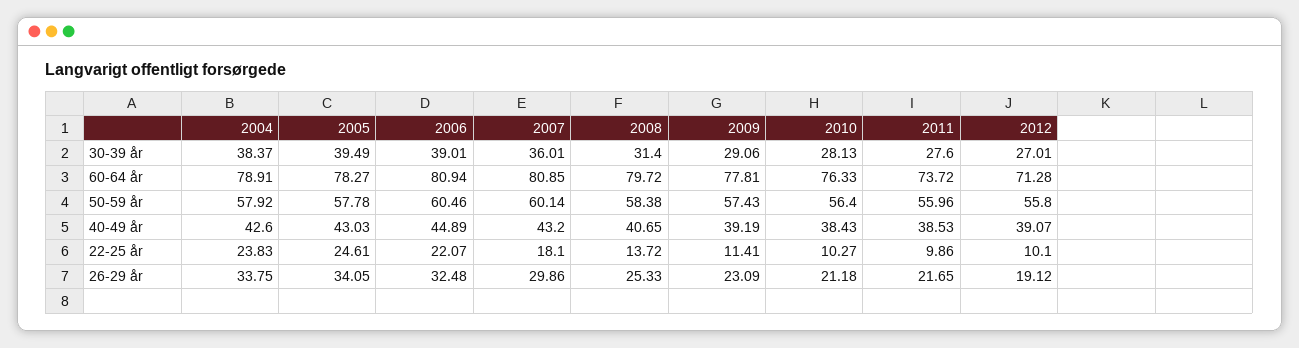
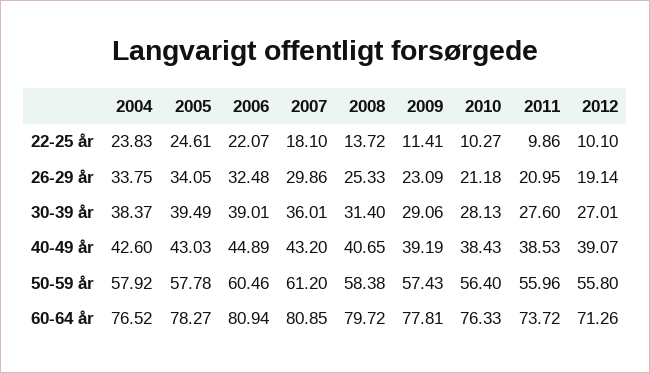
2004, 60-64 år: 78.91 -> 76.52
2012, 60-64 år: 71.28 -> 71.26
2007, 50-59 år: 60.14 -> 61.2
2011, 26-29 år: 21.65 -> 20.95
2012, 26-29 år: 19.12 -> 19.14

